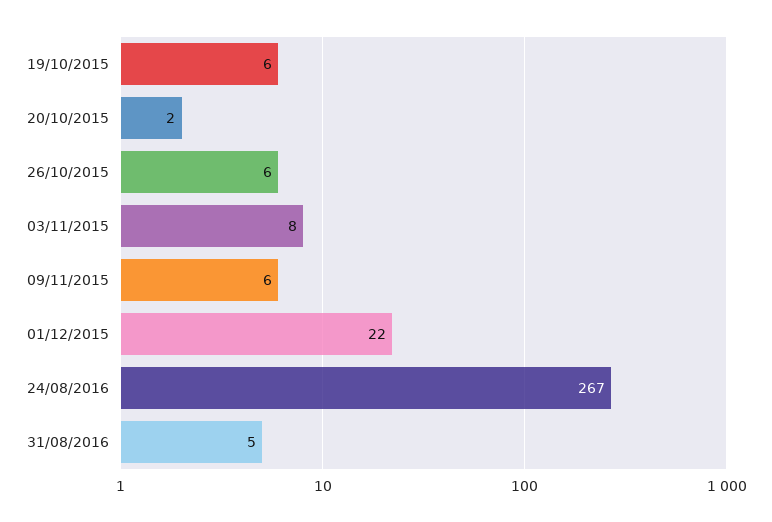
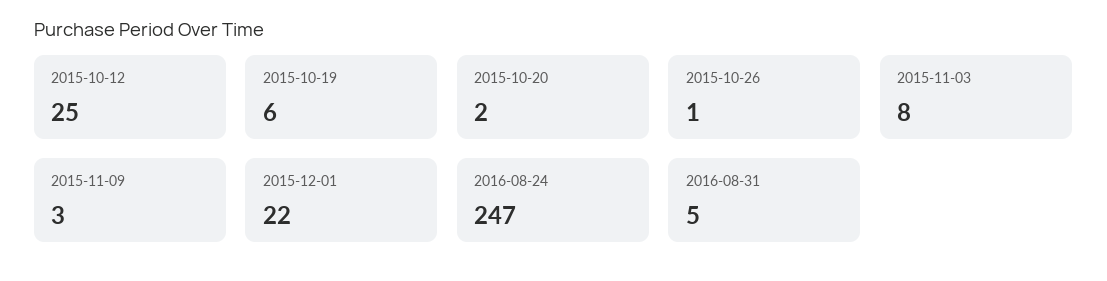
26/10/2015: 6 -> 1
09/11/2015: 6 -> 3
24/08/2016: 267 -> 247
2015-10-12: none -> 25

